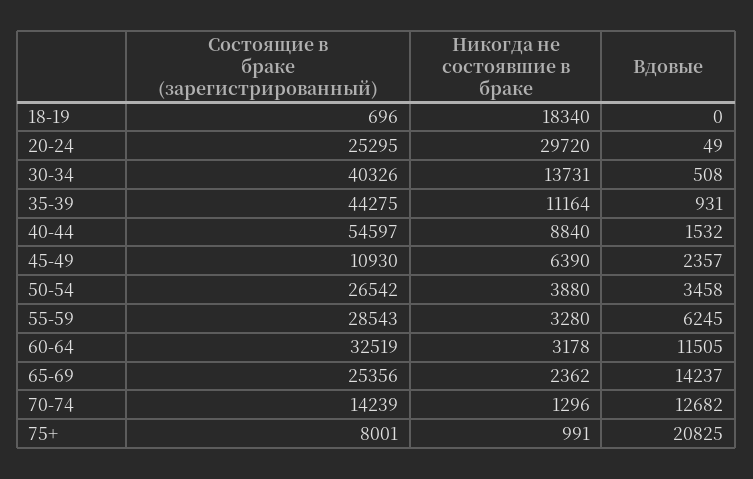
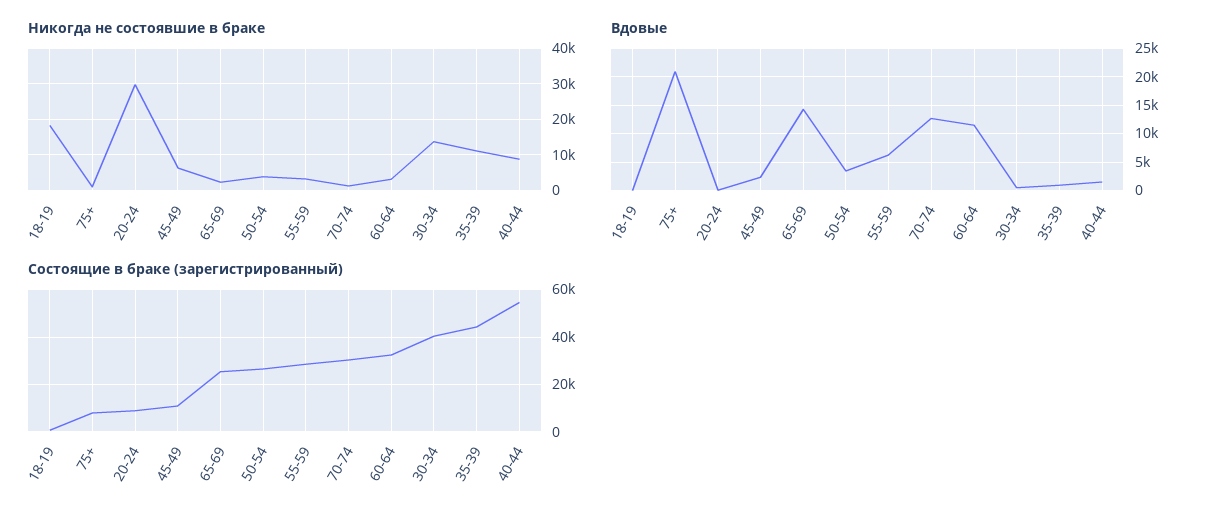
Состоящие в браке (зарегистрированный), 20-24: 25295 -> 10000
Состоящие в браке (зарегистрированный), 70-74: 14239 -> 30000

